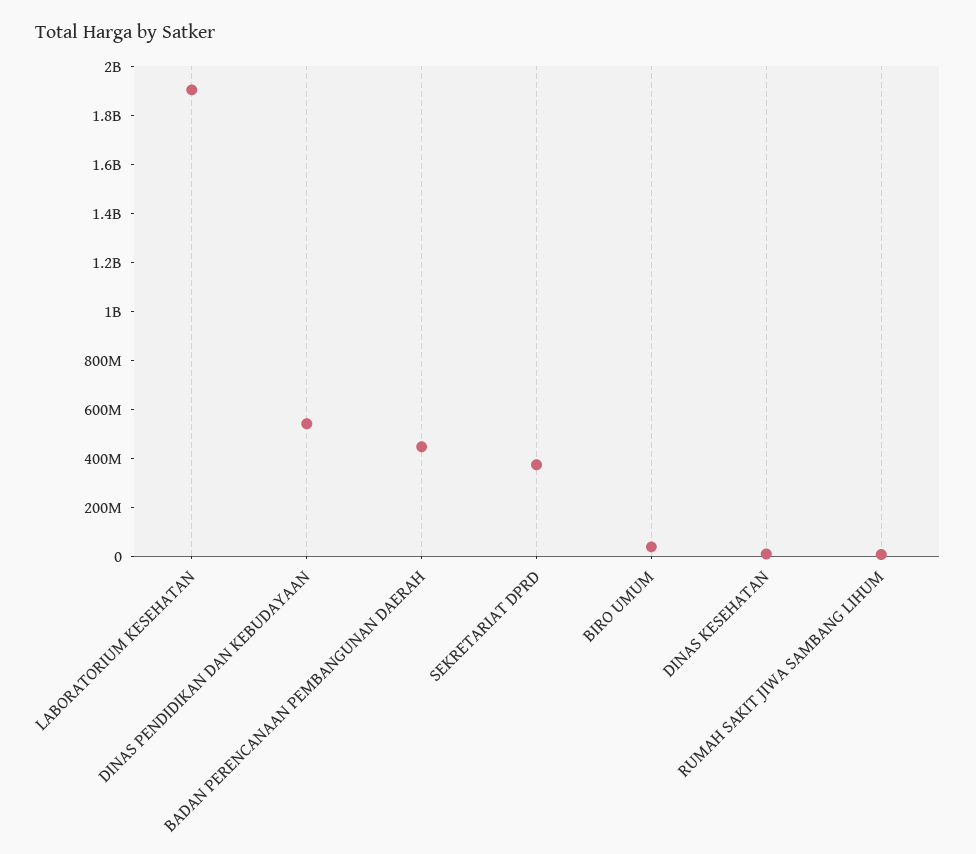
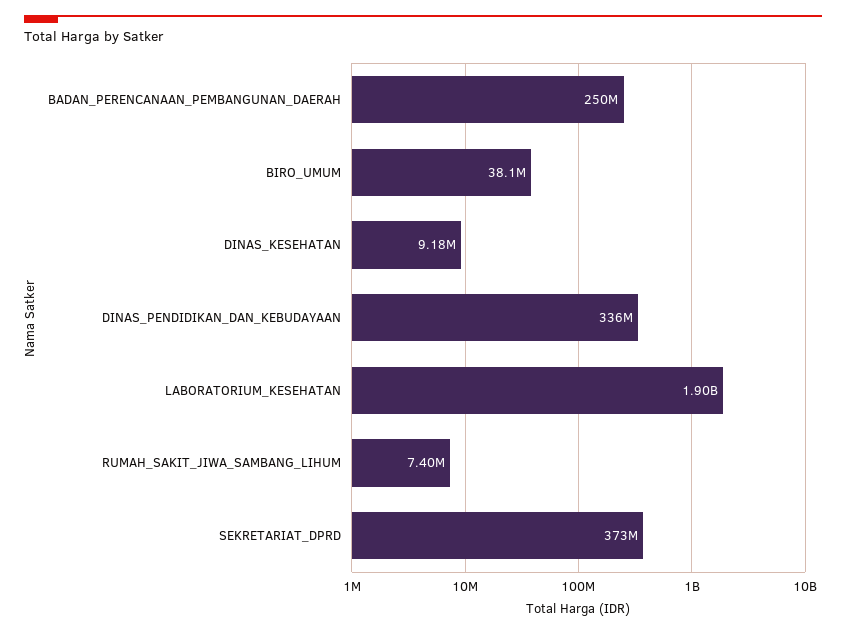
DINAS PENDIDIKAN DAN KEBUDAYAAN: 550000000 -> 336000000
BADAN PERENCANAAN PEMBANGUNAN DAERAH: 450000000 -> 250000000

